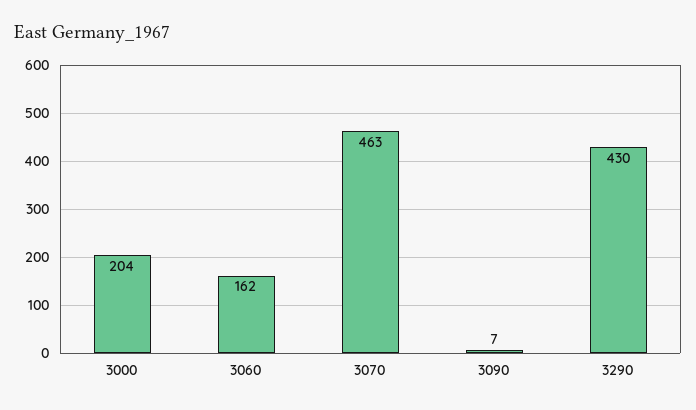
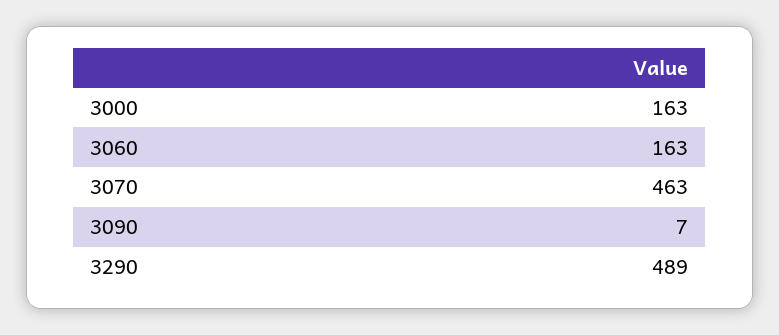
3000: 204 -> 163
3060: 162 -> 163
3290: 430 -> 489

